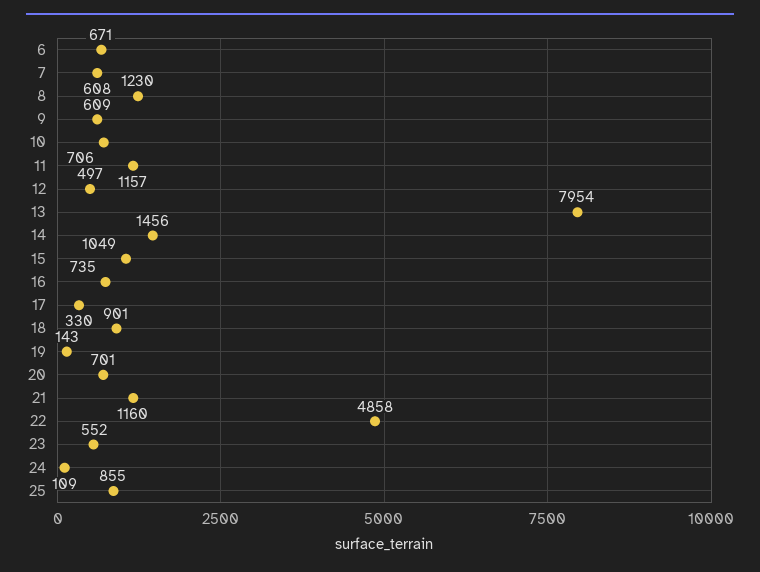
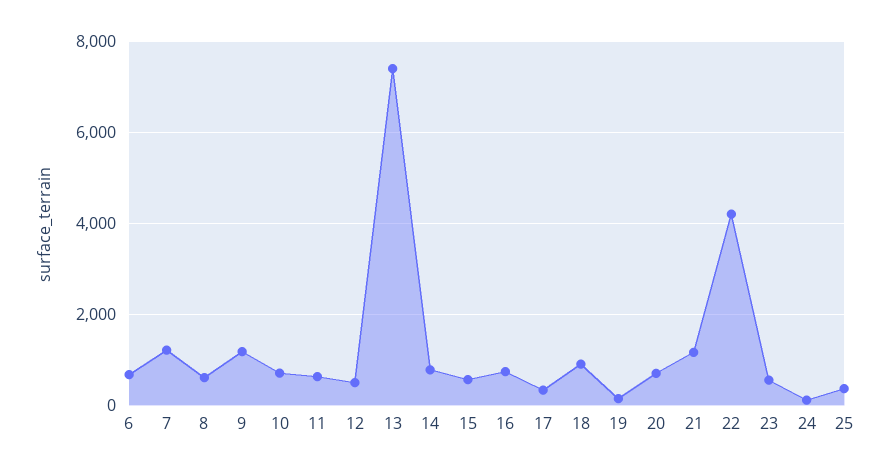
7: 608 -> 1200
8: 1230 -> 600
9: 609 -> 1200
11: 1157 -> 600
13: 7954 -> 7400
14: 1456 -> 800
15: 1049 -> 600
22: 4858 -> 4200
25: 855 -> 400

